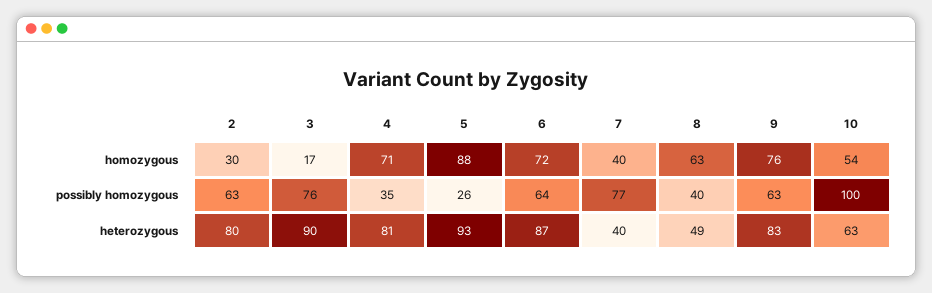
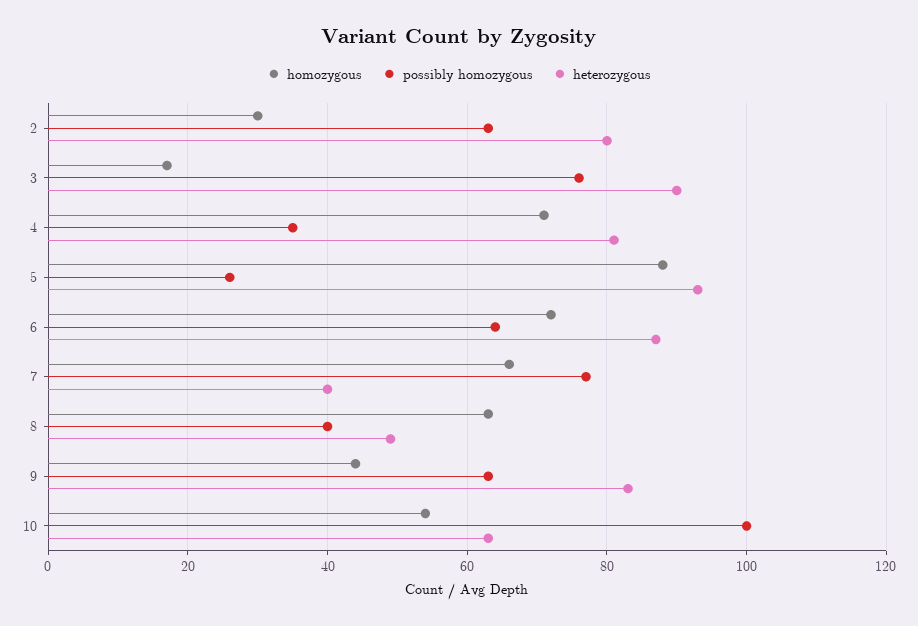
homozygous, 7: 40 -> 65
homozygous, 9: 76 -> 45

